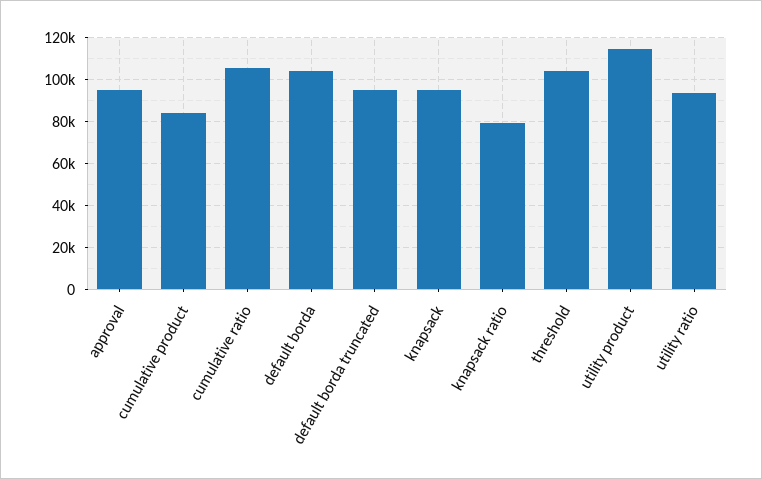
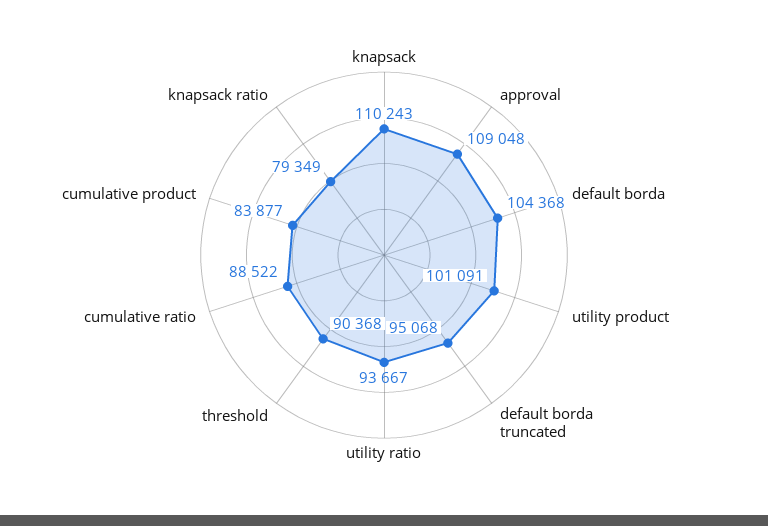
approval: 95000 -> 109048
cumulative ratio: 105000 -> 88522
knapsack: 95000 -> 110243
threshold: 105000 -> 90368
utility product: 115000 -> 101091

